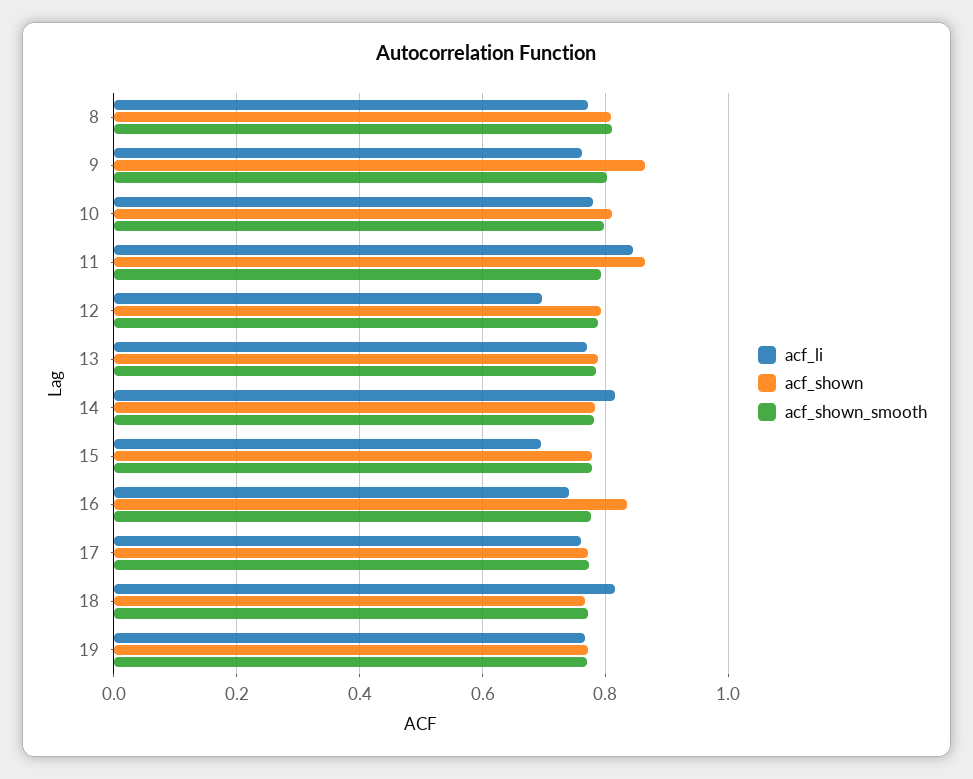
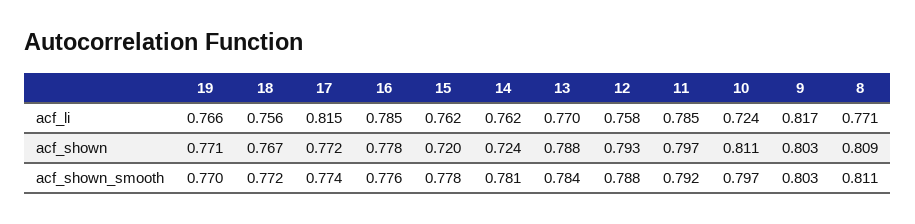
acf_li, 9: 0.76 -> 0.817
acf_shown, 9: 0.86 -> 0.803
acf_li, 10: 0.78 -> 0.724
acf_li, 11: 0.84 -> 0.785
acf_shown, 11: 0.86 -> 0.797
acf_li, 12: 0.7 -> 0.758
acf_li, 14: 0.82 -> 0.762
acf_shown, 14: 0.78 -> 0.724
acf_li, 15: 0.7 -> 0.762
acf_shown, 15: 0.78 -> 0.72
acf_li, 16: 0.74 -> 0.785
acf_shown, 16: 0.84 -> 0.778
acf_li, 17: 0.76 -> 0.815
acf_li, 18: 0.82 -> 0.756

